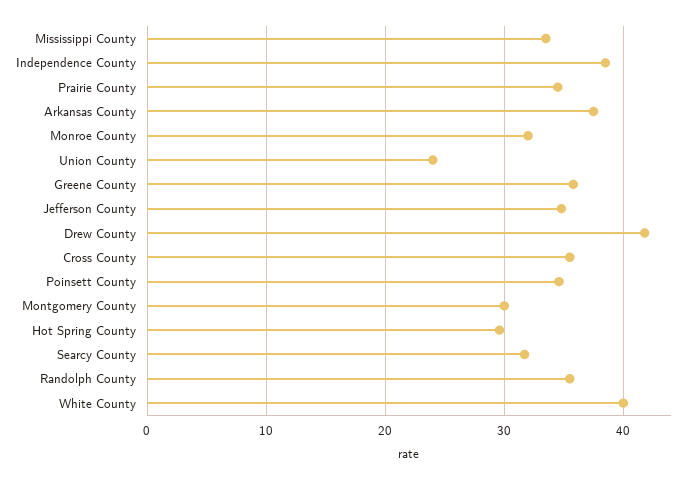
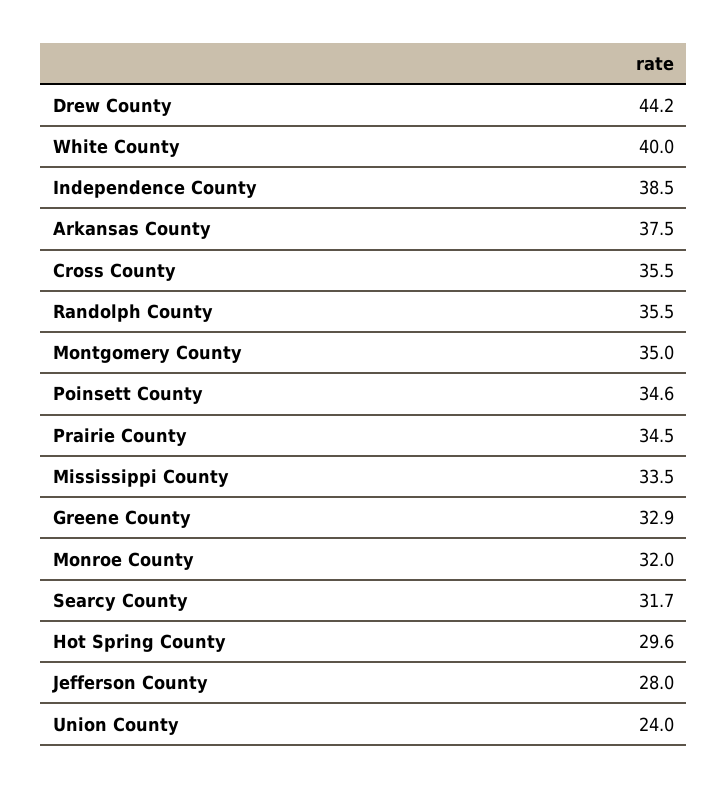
Greene County: 36 -> 32.9
Jefferson County: 35 -> 28
Drew County: 42 -> 44.2
Montgomery County: 30 -> 35

